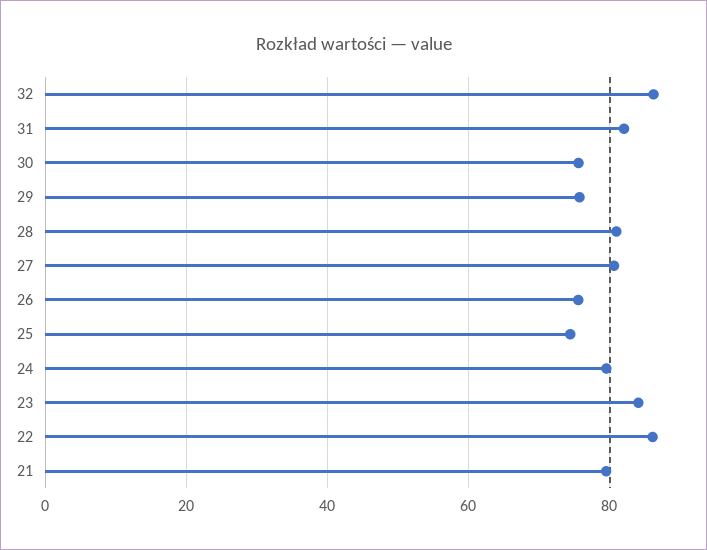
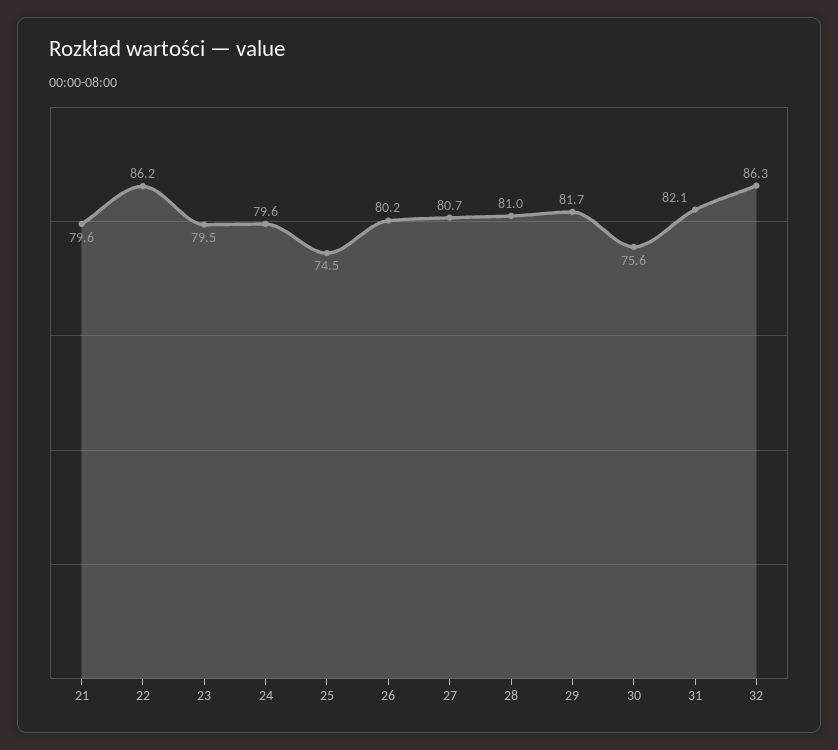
29: 76 -> 81.7
26: 76 -> 80.2
23: 84 -> 79.5

